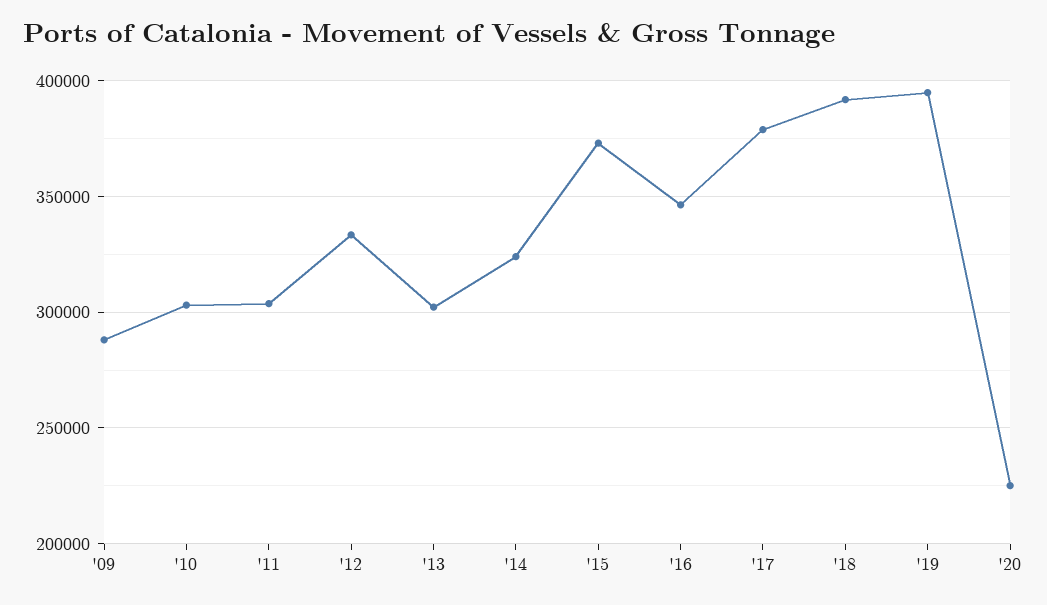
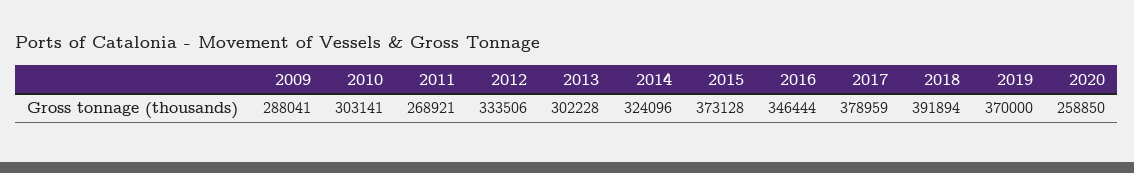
'11: 305000 -> 268921
'19: 395000 -> 370000
'20: 225000 -> 258850

